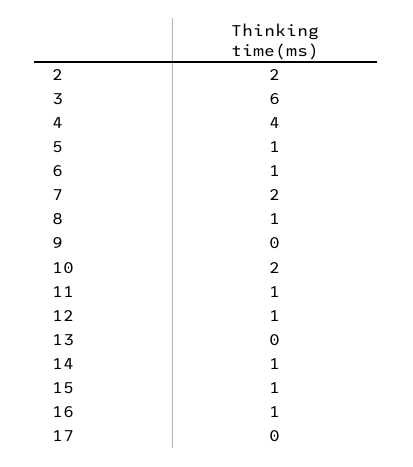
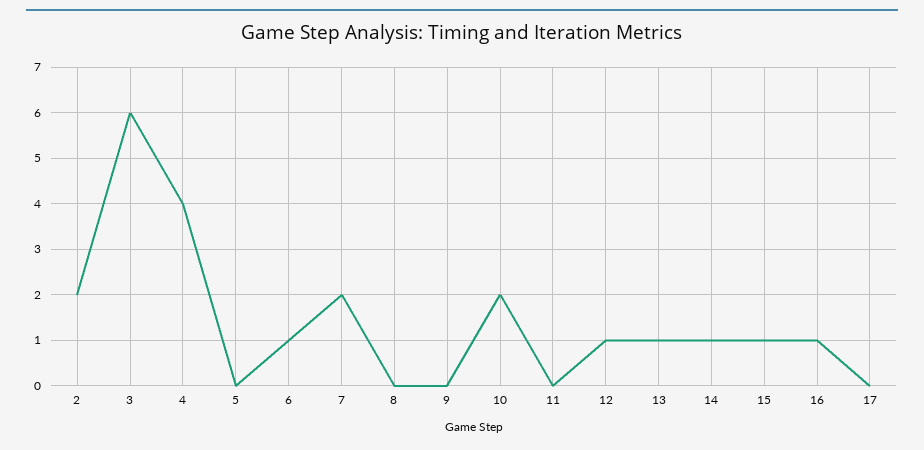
5: 1 -> 0
8: 1 -> 0
11: 1 -> 0
13: 0 -> 1

